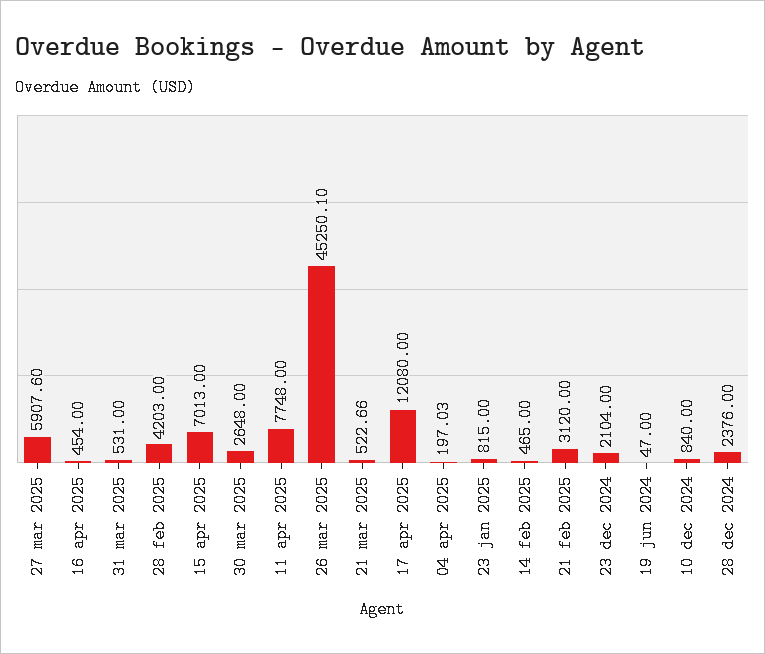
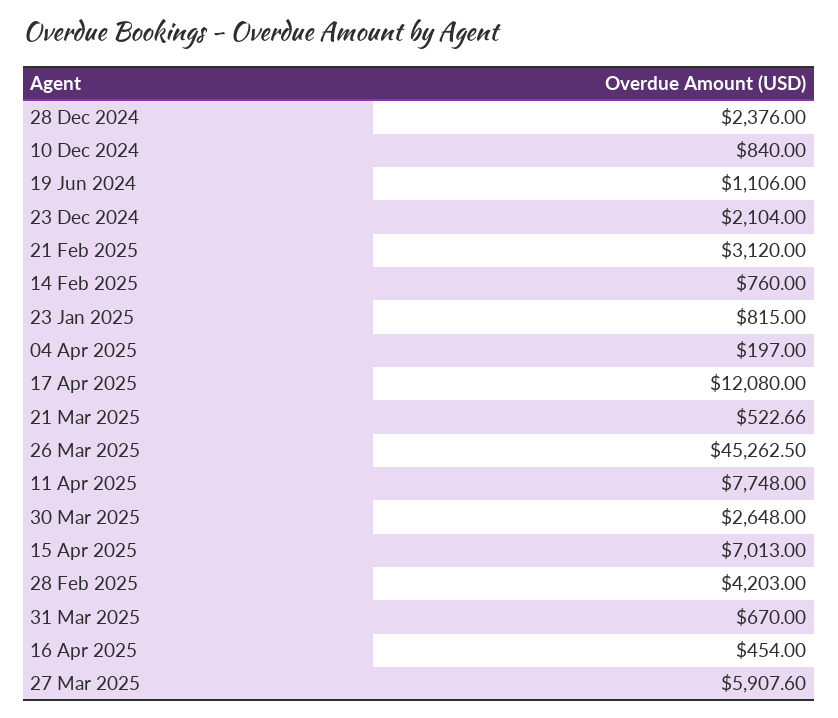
31 mar 2025: 531 -> 670
26 mar 2025: 45250.1 -> 45262.5
04 apr 2025: 197.03 -> 197
14 feb 2025: 465 -> 760
19 jun 2024: 47 -> 1106

